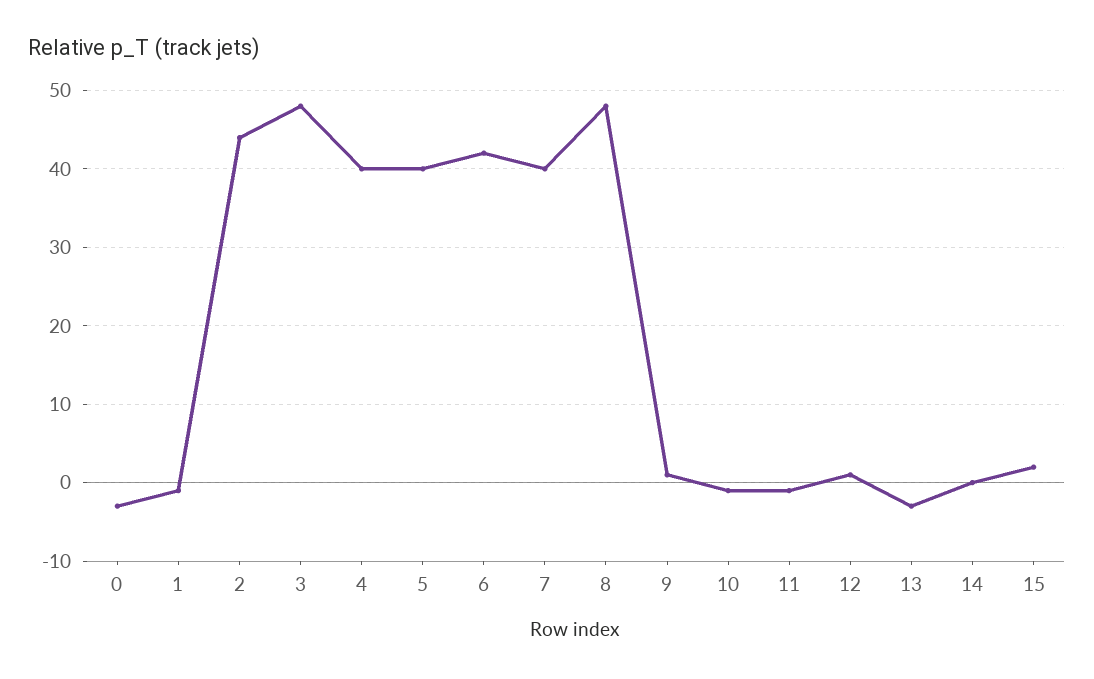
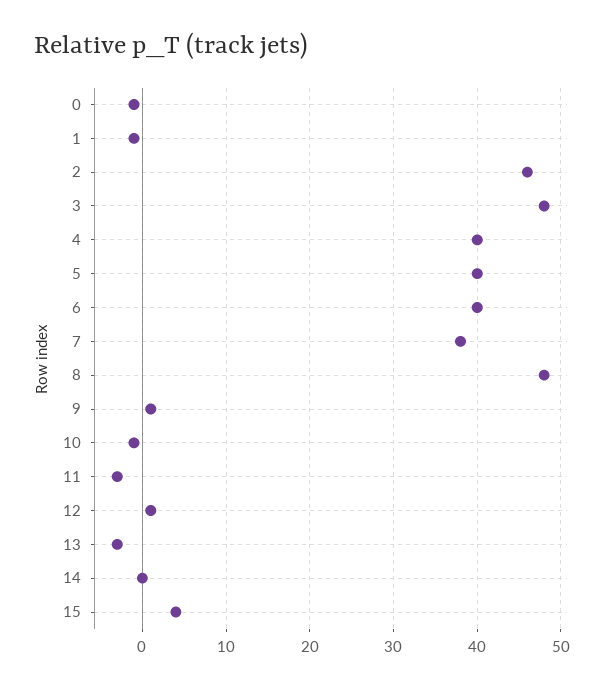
0: -3 -> -1
2: 44 -> 46
6: 42 -> 40
7: 40 -> 38
11: -1 -> -3
15: 2 -> 4

